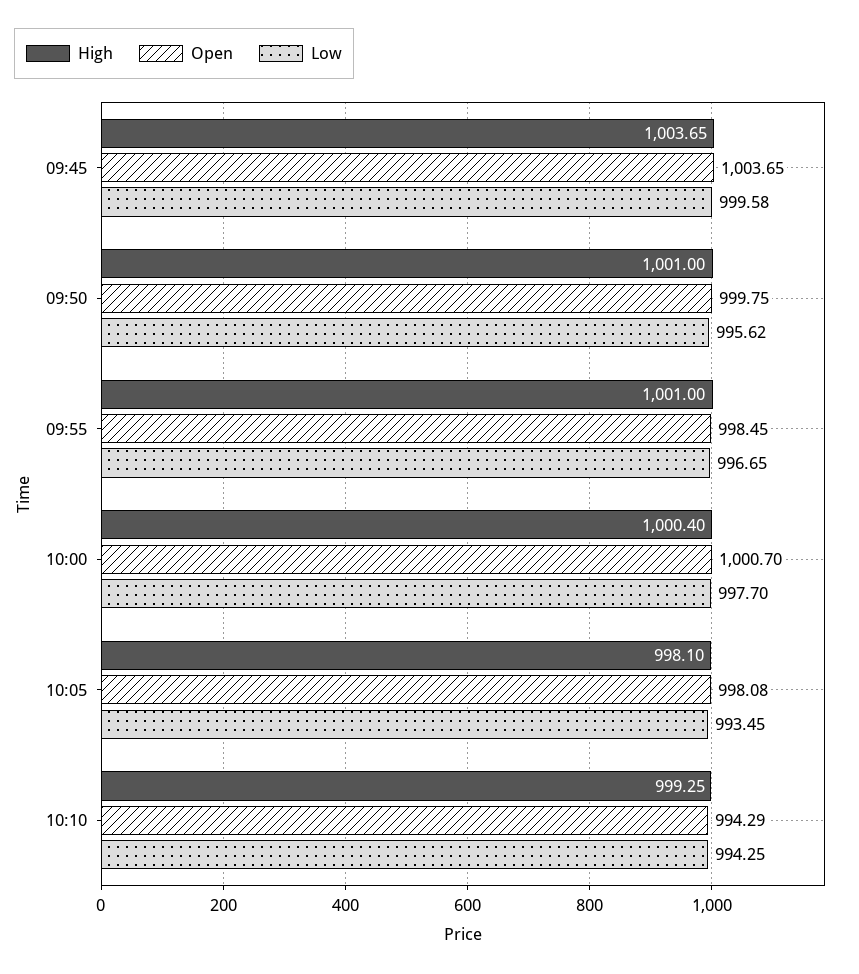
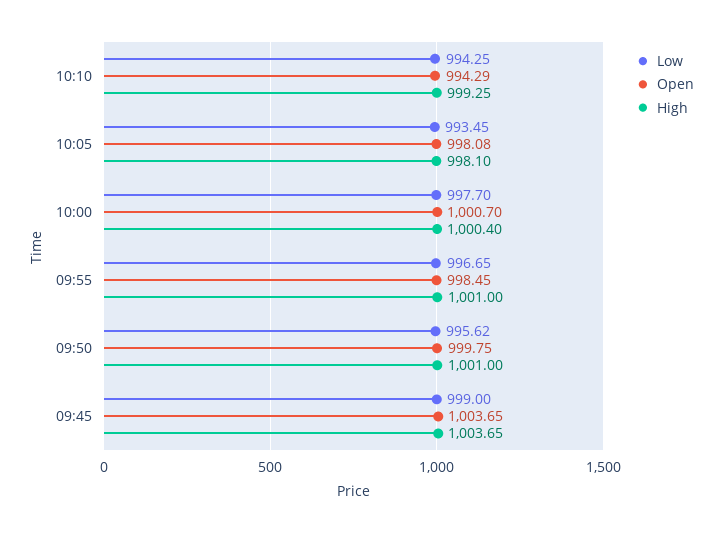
Low, 09:45: 999.58 -> 999

